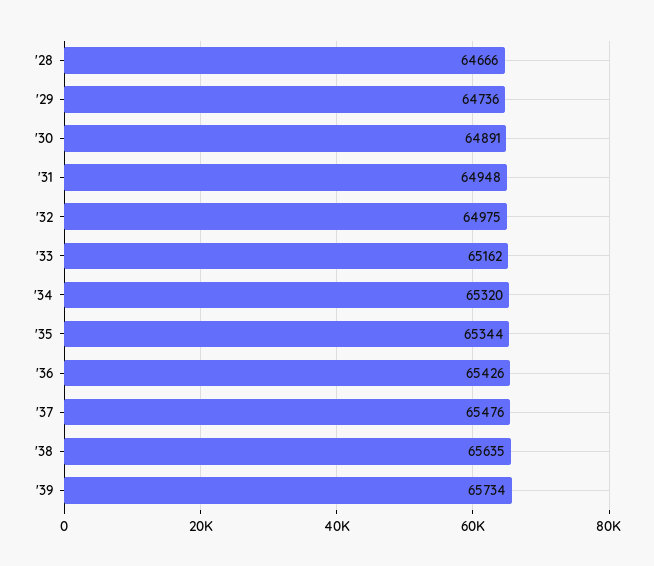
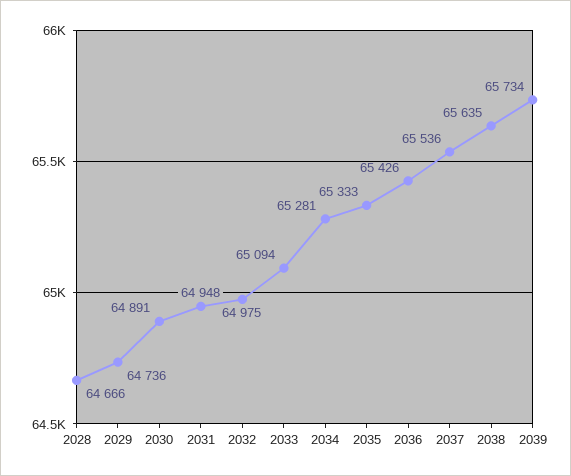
'33: 65162 -> 65094
'34: 65320 -> 65281
'35: 65344 -> 65333
'37: 65476 -> 65536

